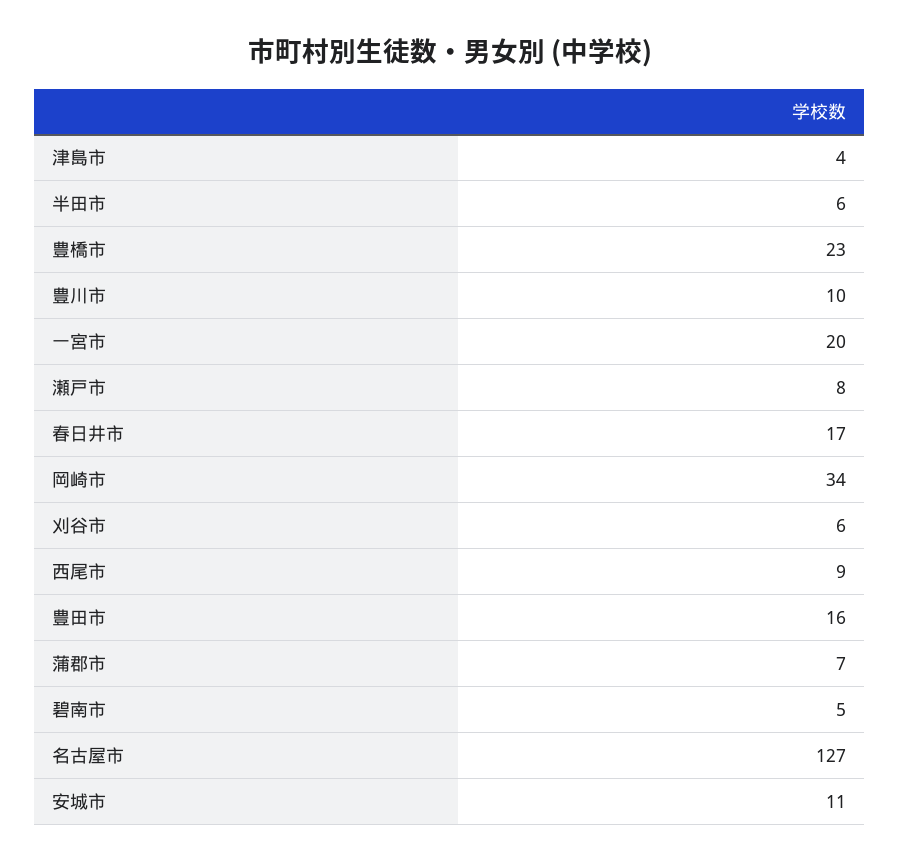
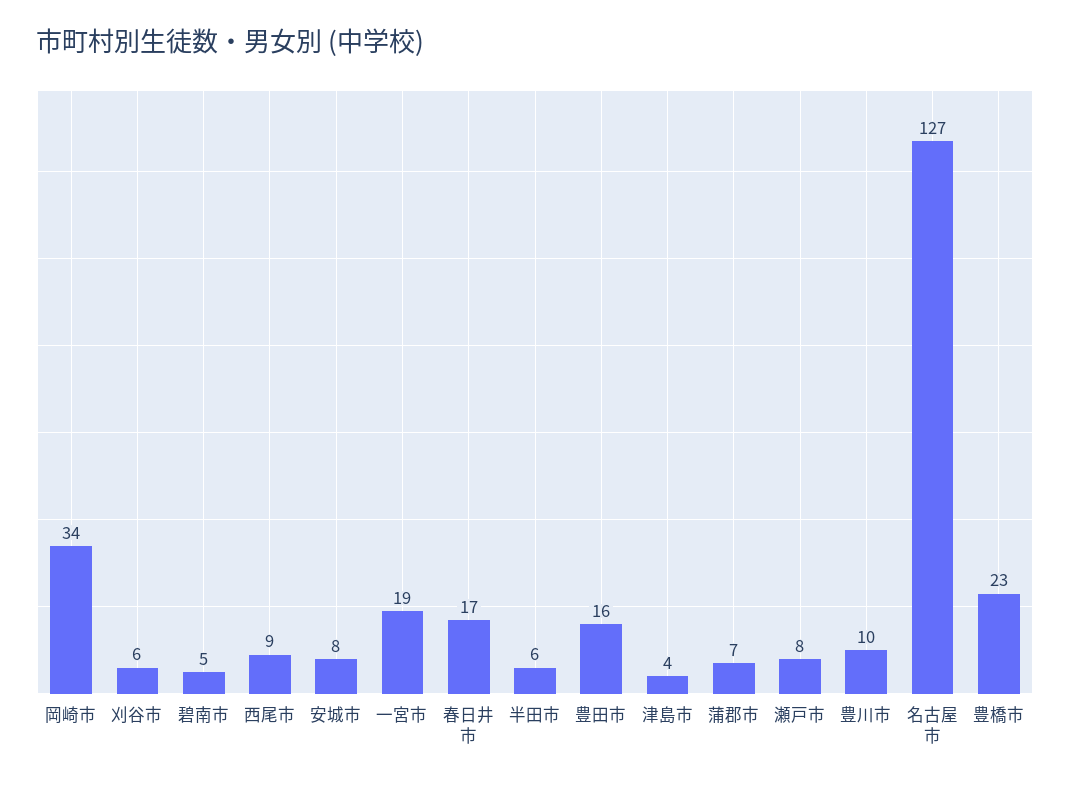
一宮市: 20 -> 19
安城市: 11 -> 8

